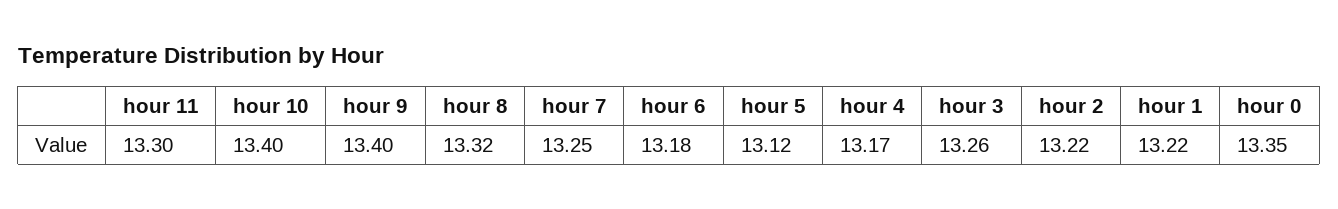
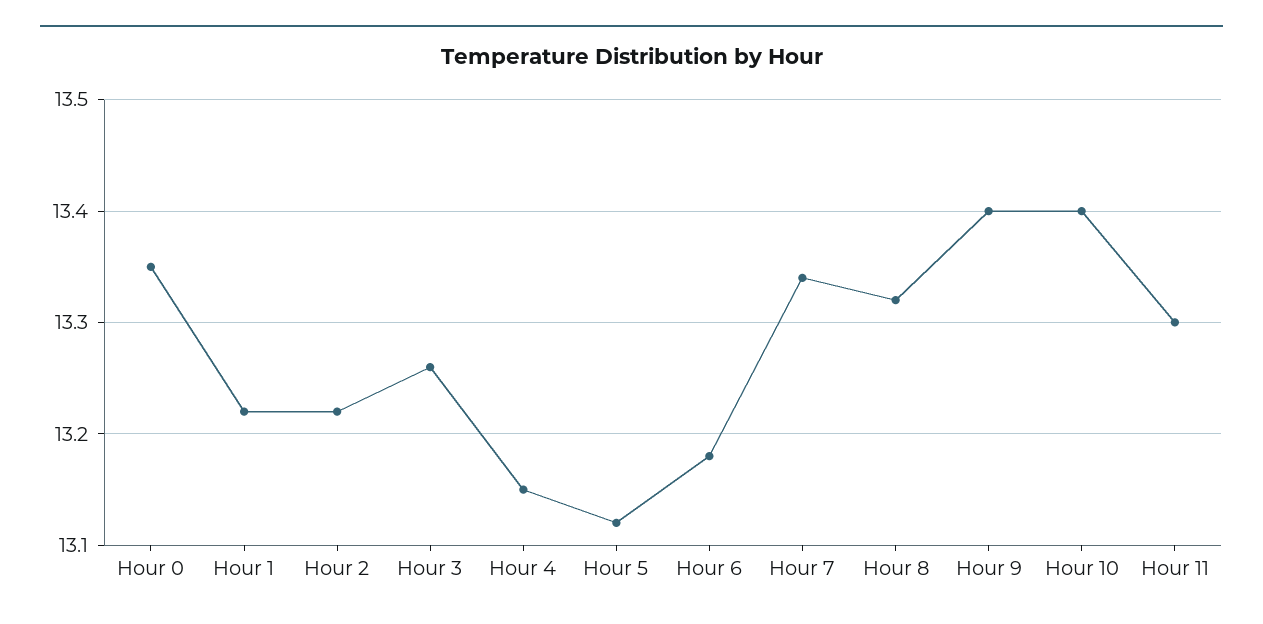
hour 7: 13.25 -> 13.34
hour 4: 13.17 -> 13.15

